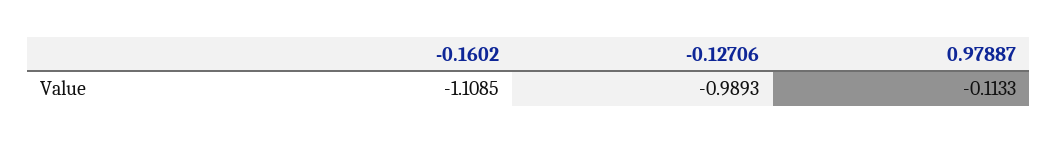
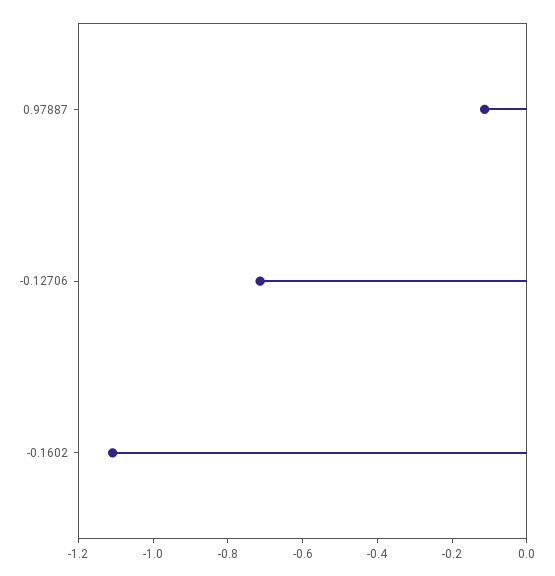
-0.12706: -0.9893 -> -0.7

